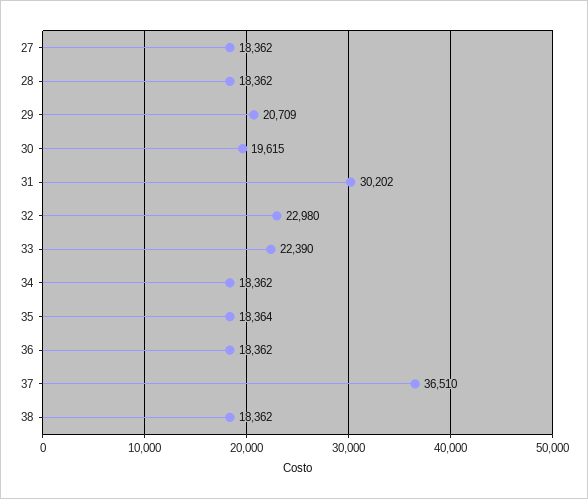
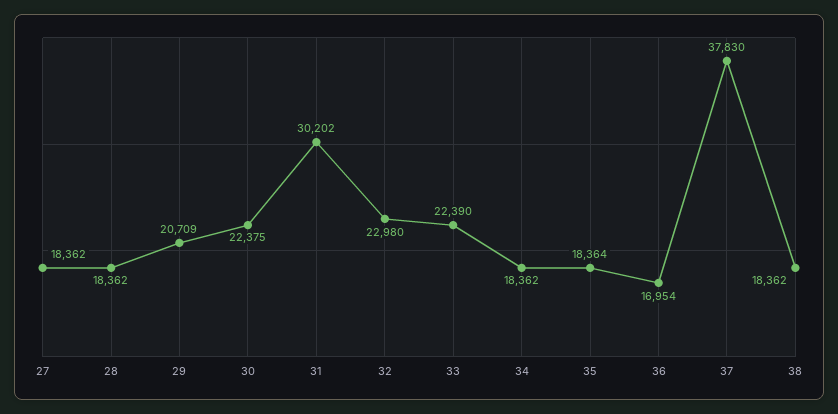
30: 19615 -> 22375
36: 18362 -> 16954
37: 36510 -> 37830

